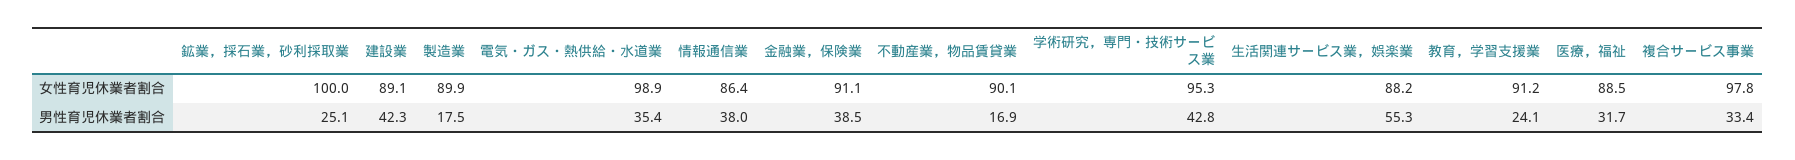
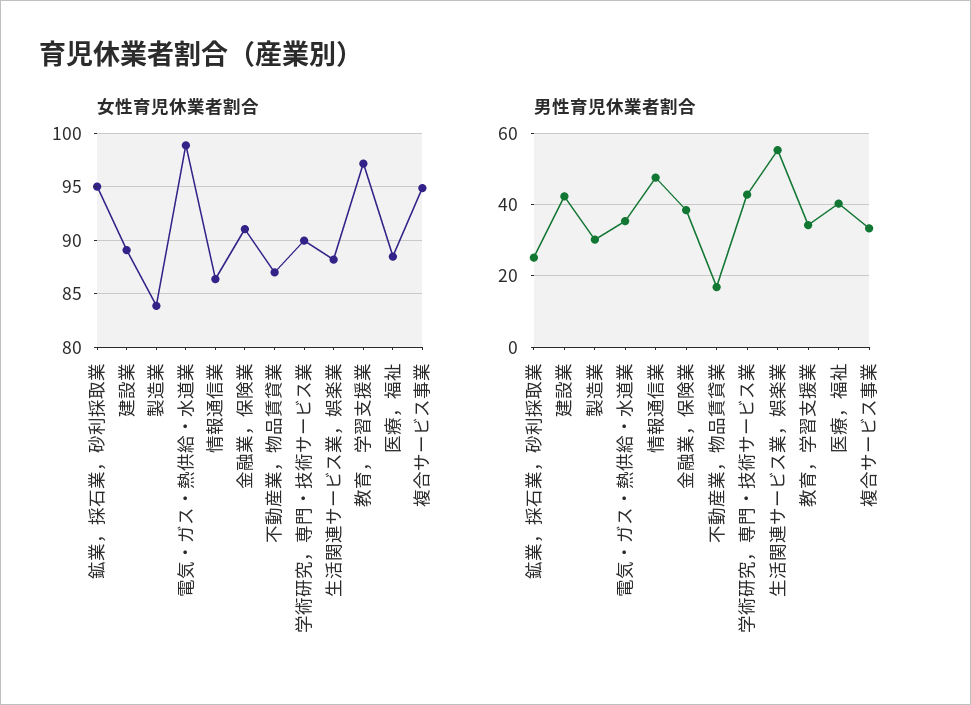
女性育児休業者割合, 鉱業，採石業，砂利採取業: 100 -> 95
女性育児休業者割合, 製造業: 89.9 -> 84
女性育児休業者割合, 不動産業，物品賃貸業: 90.1 -> 87
女性育児休業者割合, 学術研究，専門・技術サービス業: 95.3 -> 90
女性育児休業者割合, 教育，学習支援業: 91.2 -> 97
女性育児休業者割合, 複合サービス事業: 97.8 -> 95
男性育児休業者割合, 製造業: 17.5 -> 30
男性育児休業者割合, 情報通信業: 38 -> 48
男性育児休業者割合, 教育，学習支援業: 24.1 -> 34
男性育児休業者割合, 医療，福祉: 31.7 -> 40

